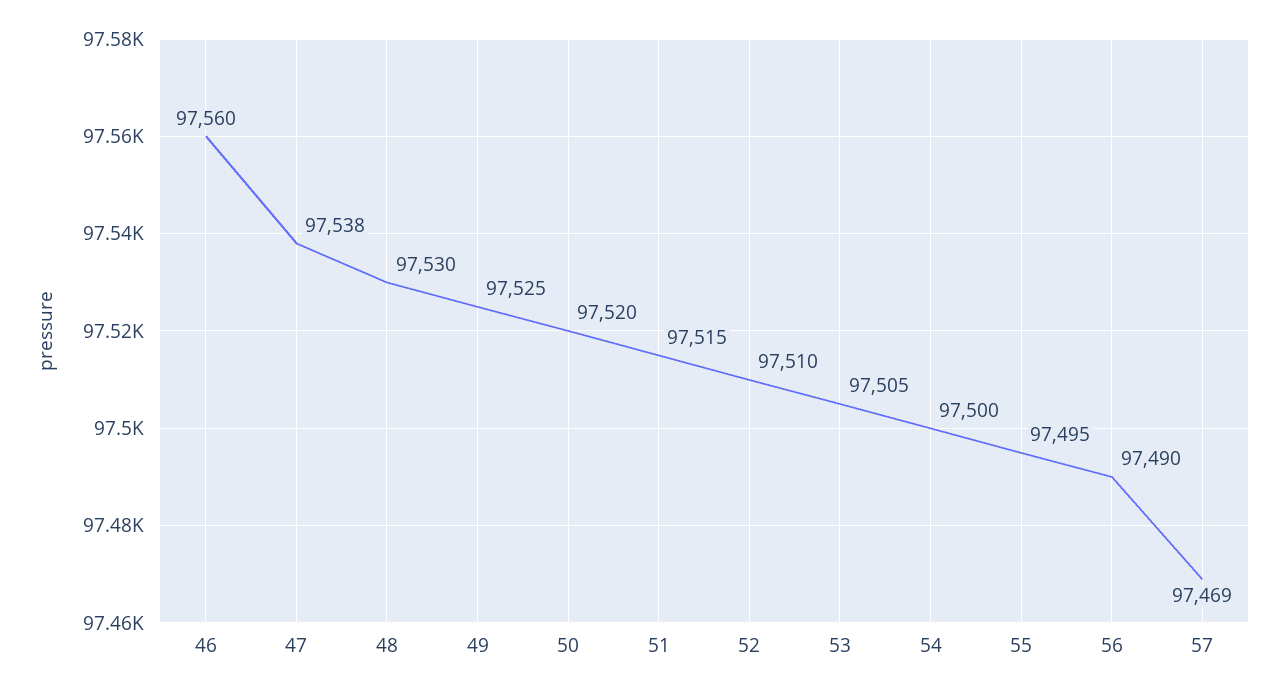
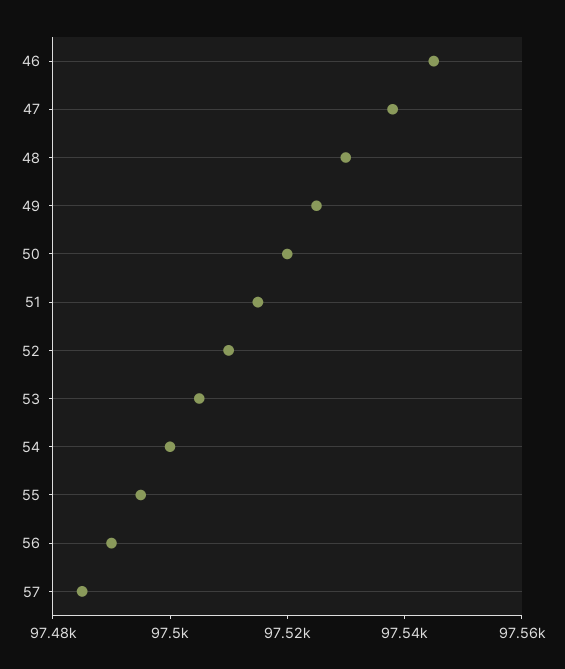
46: 97560 -> 97545
57: 97469 -> 97485

